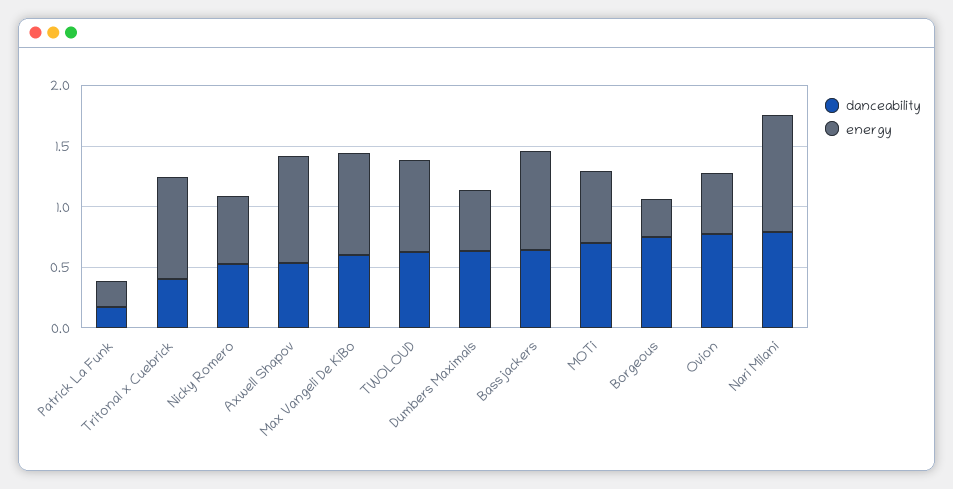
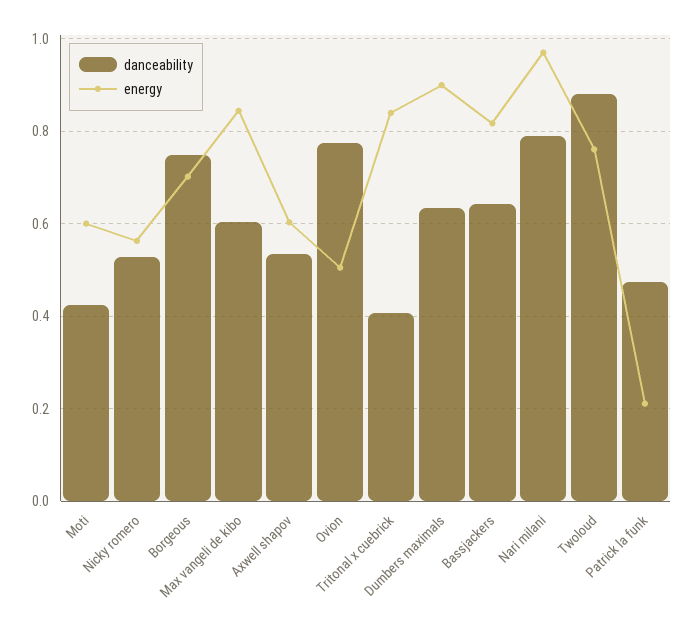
danceability, Patrick La Funk: 0.2 -> 0.48
energy, Axwell Shapov: 0.9 -> 0.6
danceability, TWOLOUD: 0.6 -> 0.88
energy, Dumbers Maximals: 0.5 -> 0.9
danceability, MOTi: 0.7 -> 0.42
energy, Borgeous: 0.3 -> 0.7

